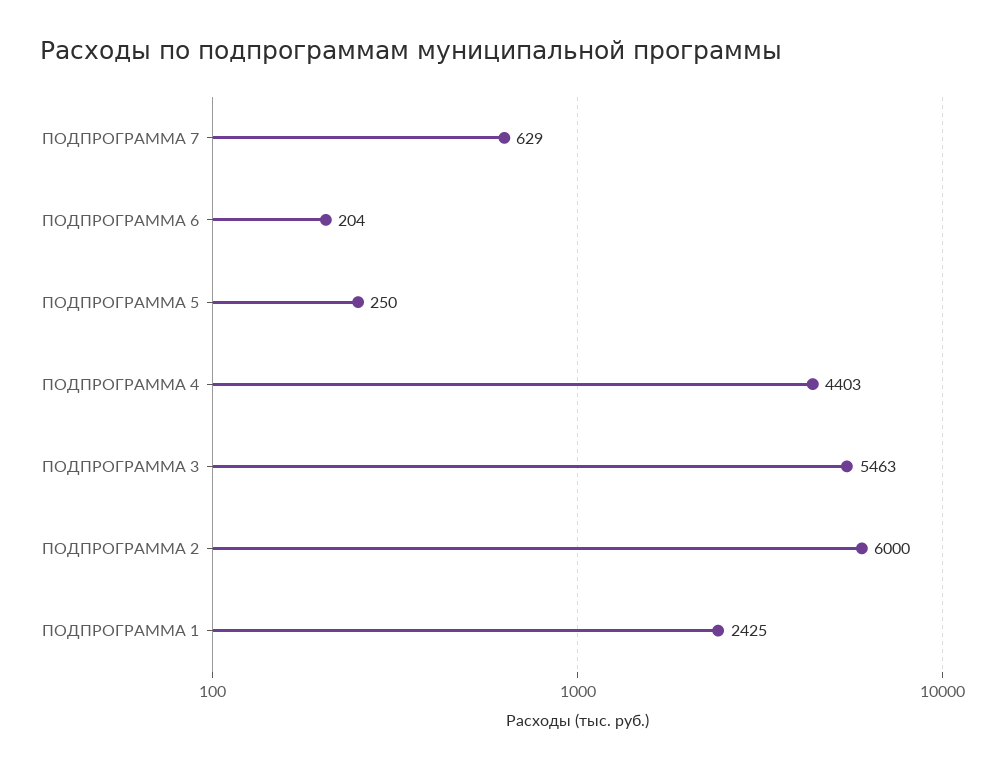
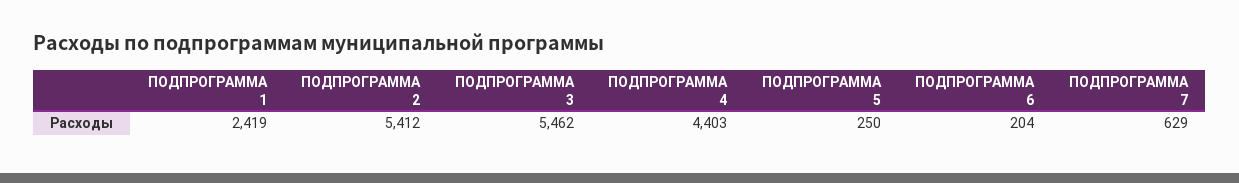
ПОДПРОГРАММА 3: 5463 -> 5462
ПОДПРОГРАММА 2: 6000 -> 5412
ПОДПРОГРАММА 1: 2425 -> 2419

